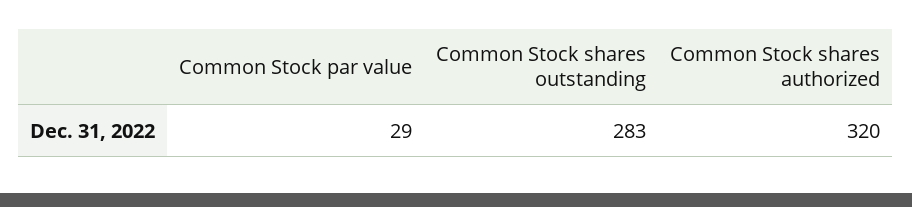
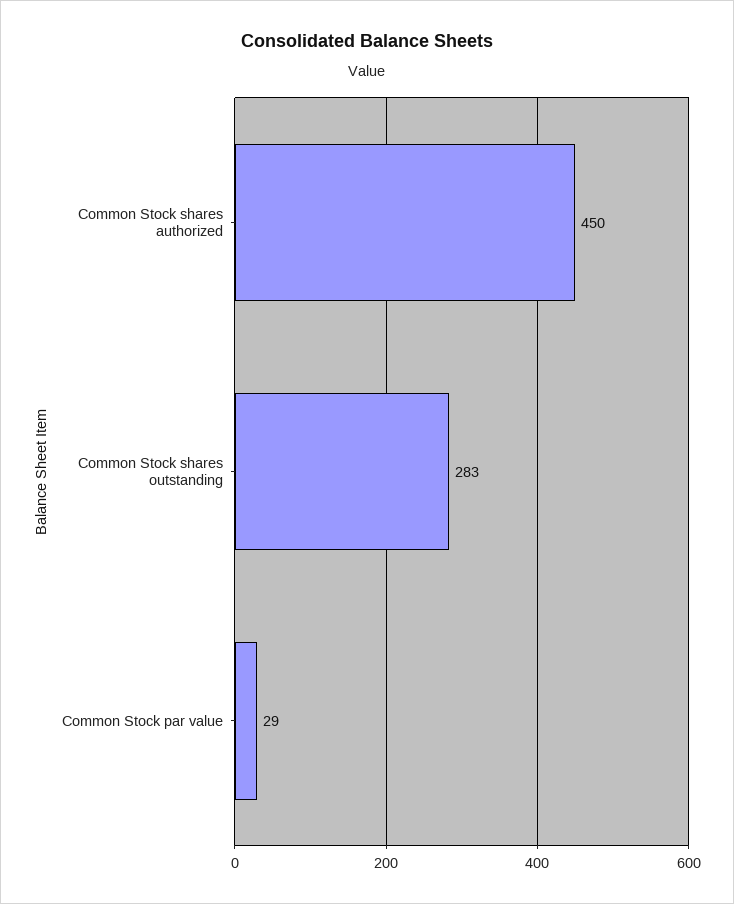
Common Stock shares authorized: 320 -> 450

